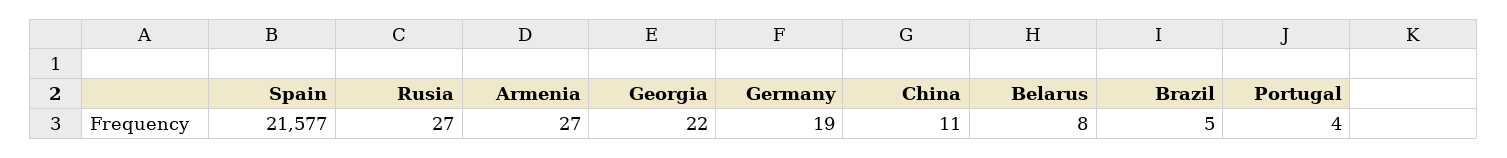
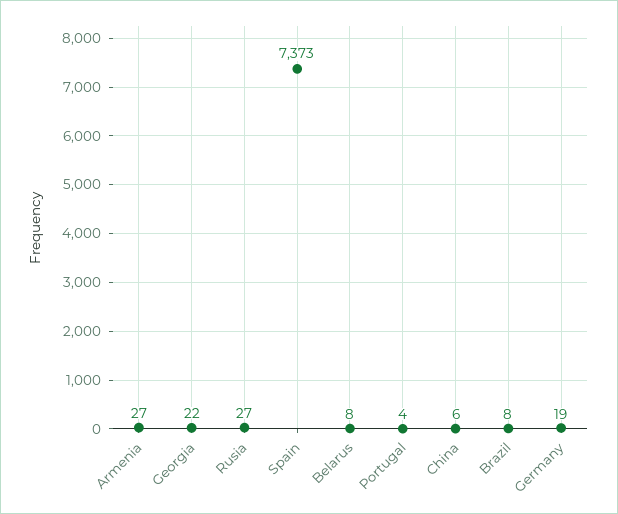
Spain: 21577 -> 7373
China: 11 -> 6
Brazil: 5 -> 8

